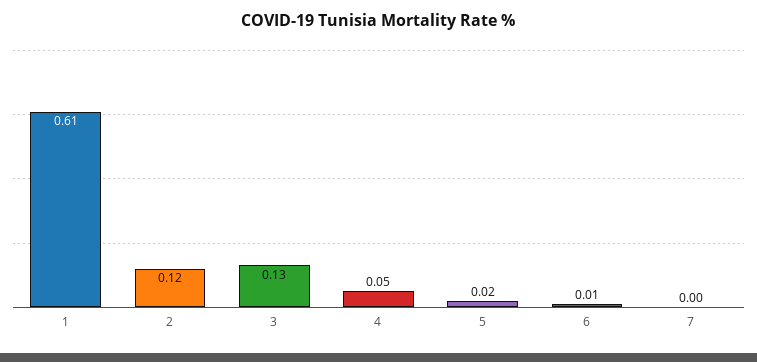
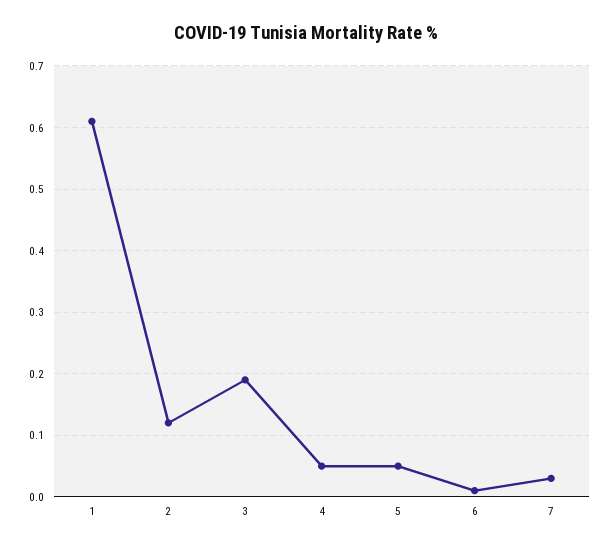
3: 0.13 -> 0.19
5: 0.02 -> 0.05
7: 0 -> 0.03

